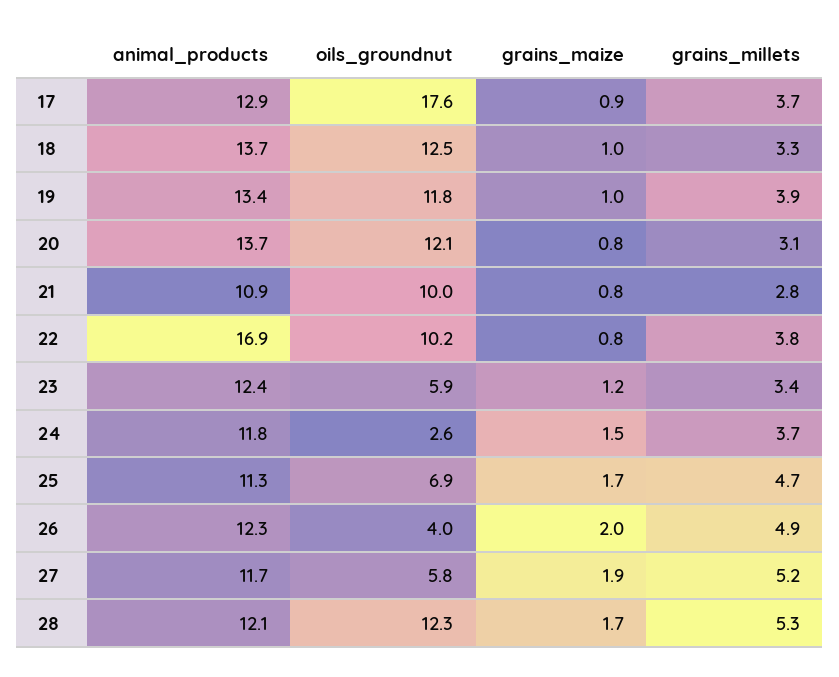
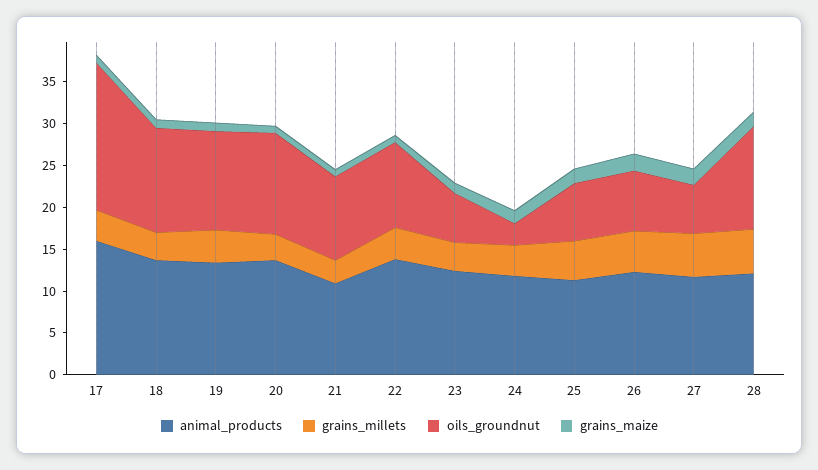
animal_products, 17: 12.9 -> 16
animal_products, 22: 16.9 -> 14
oils_groundnut, 26: 4 -> 7

